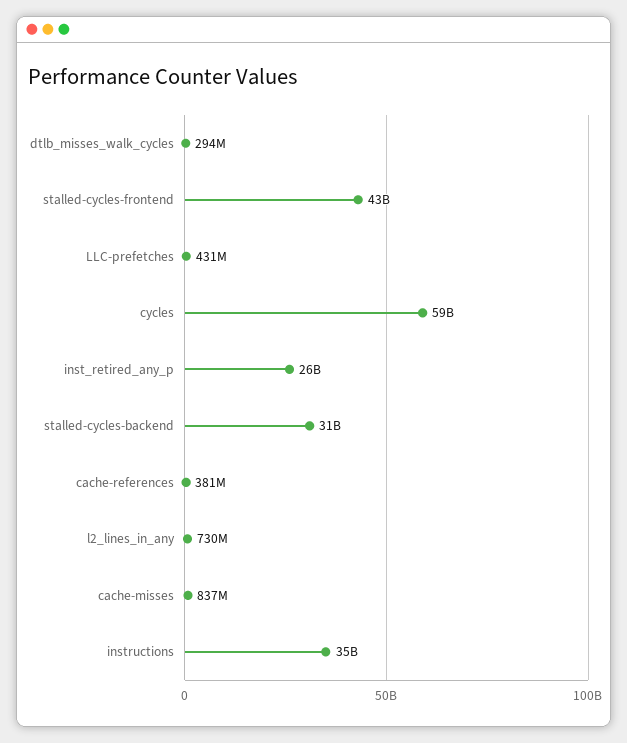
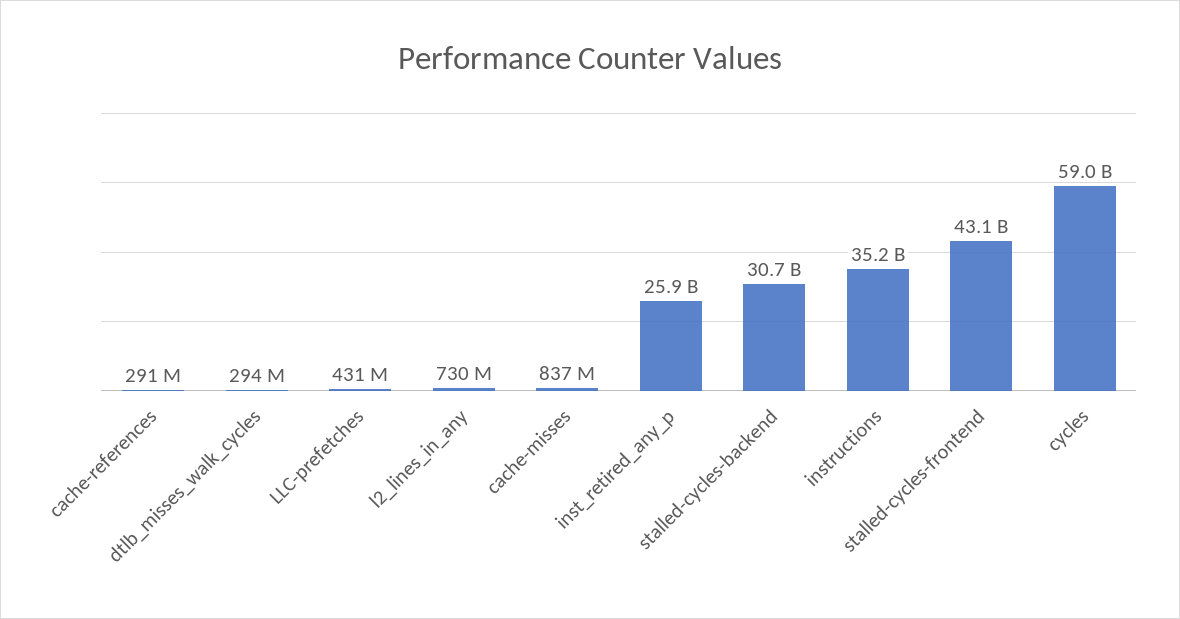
cache-references: 381000000 -> 291000000

